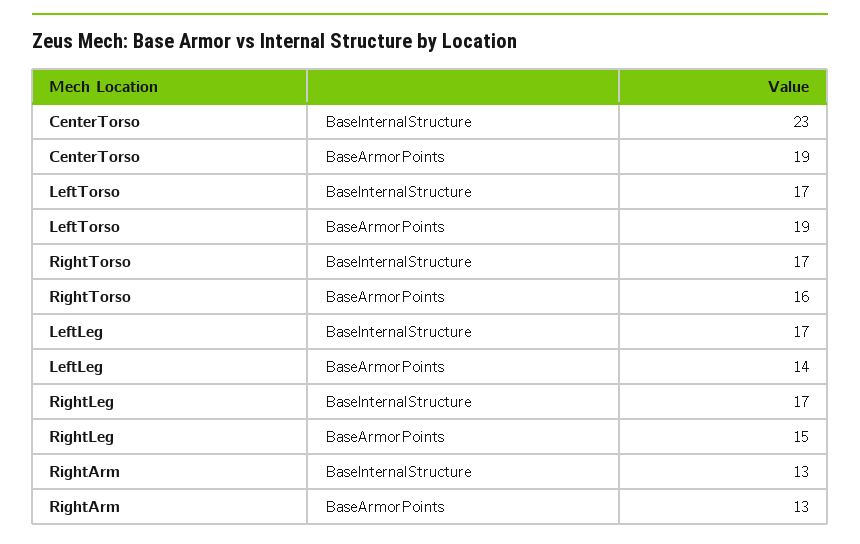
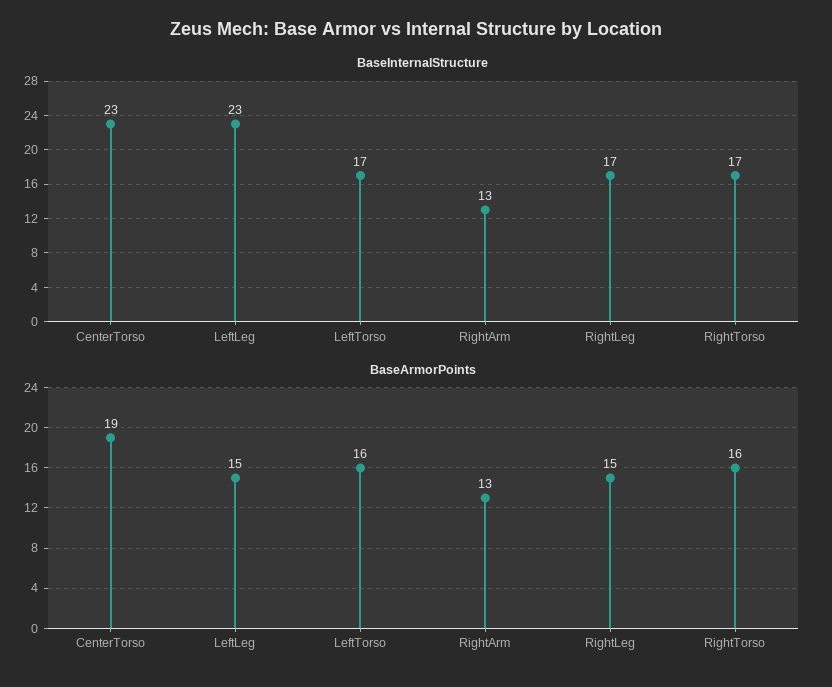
BaseArmorPoints, LeftTorso: 19 -> 16
BaseInternalStructure, LeftLeg: 17 -> 23
BaseArmorPoints, LeftLeg: 14 -> 15

